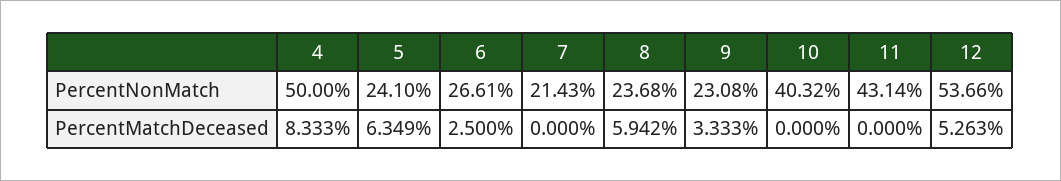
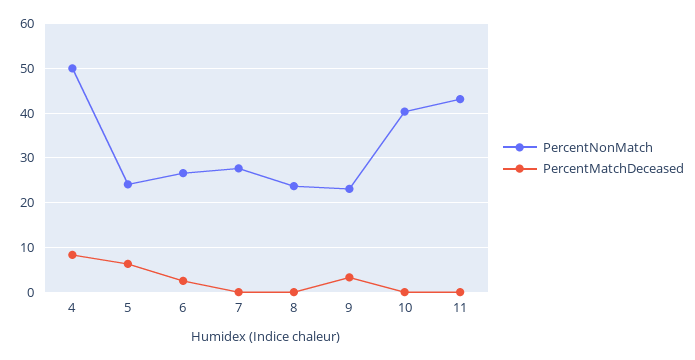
PercentNonMatch, 7: 21.43 -> 28
PercentNonMatch, 12: 53.66 -> none
PercentMatchDeceased, 8: 5.942 -> 0
PercentMatchDeceased, 12: 5.263 -> none

